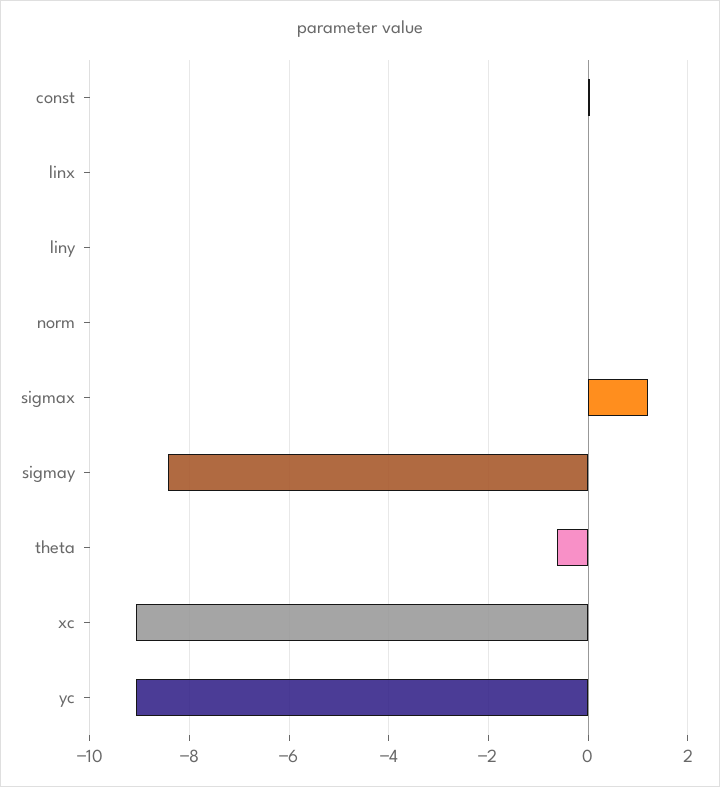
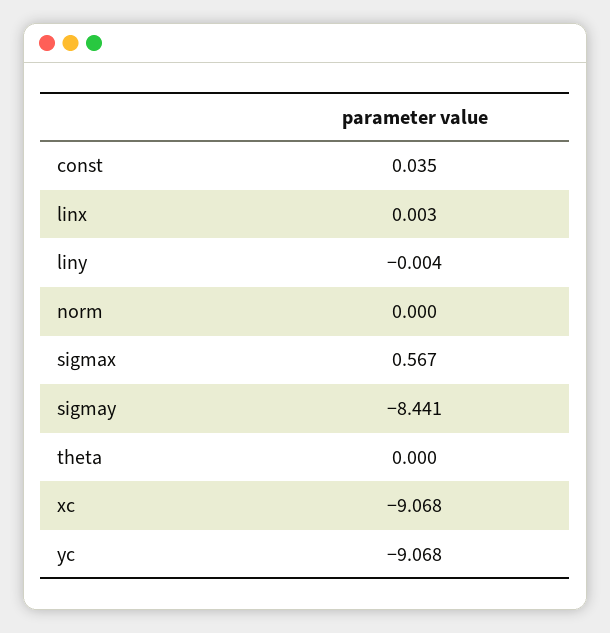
sigmax: 1.2 -> 0.567
theta: -0.6 -> 0

